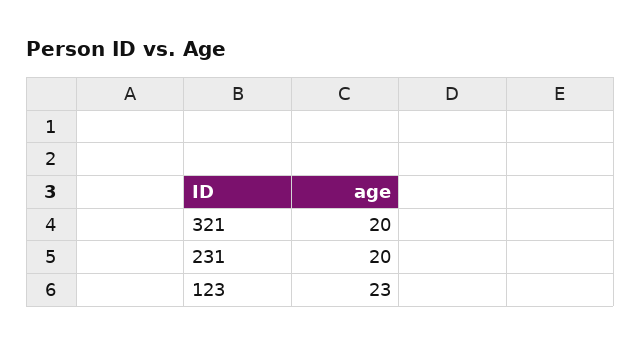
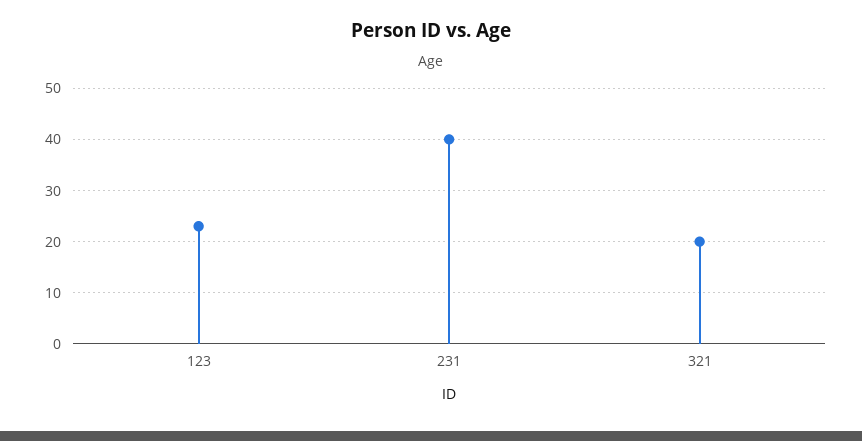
231: 20 -> 40

